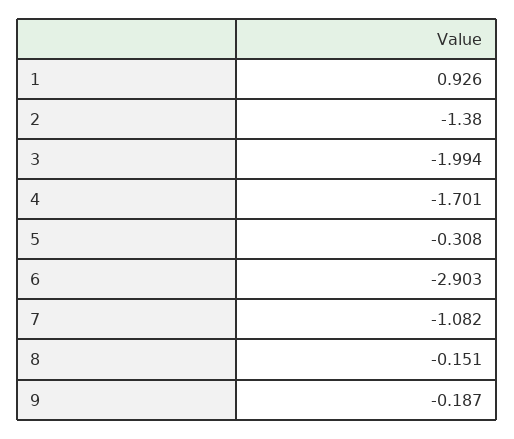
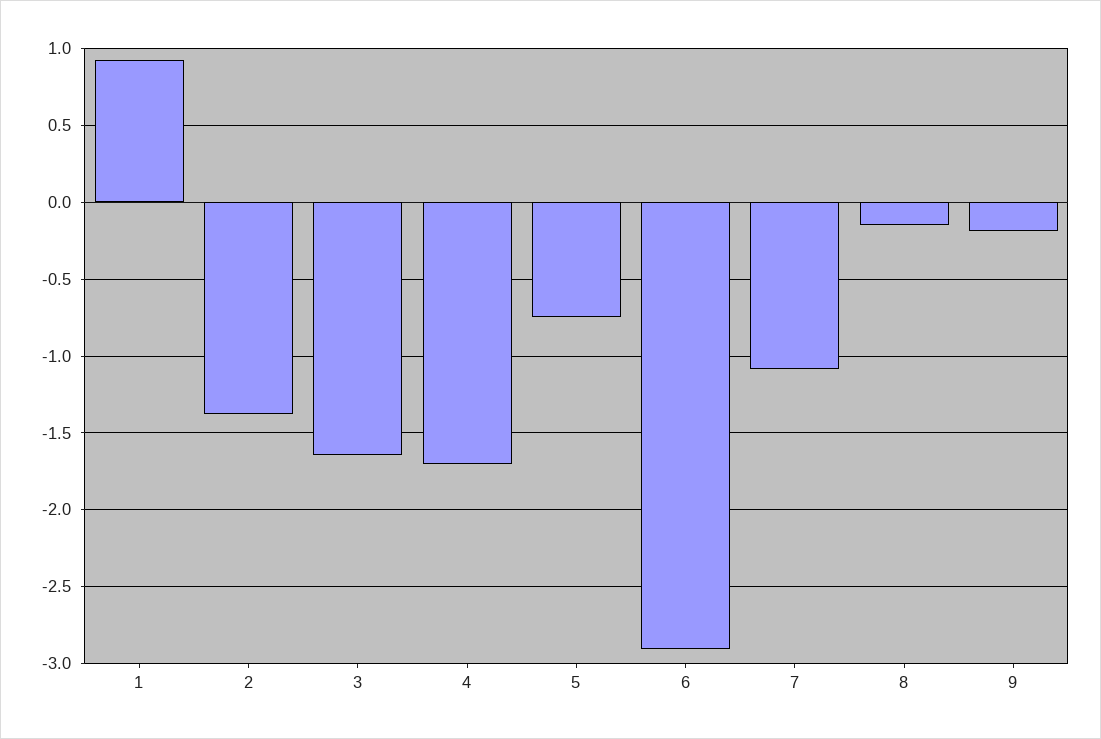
3: -1.994 -> -1.65
5: -0.308 -> -0.75

